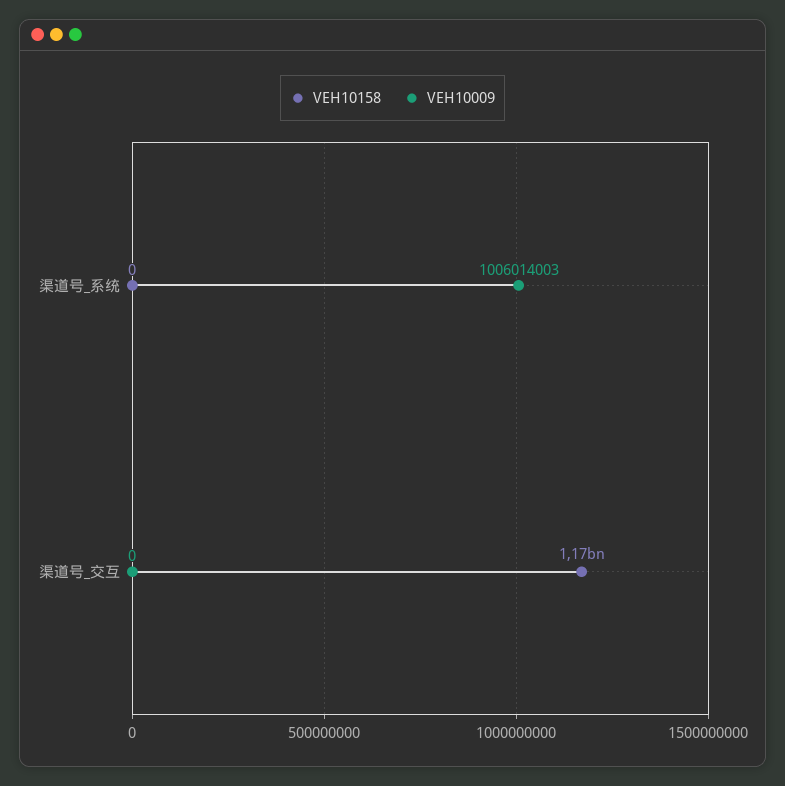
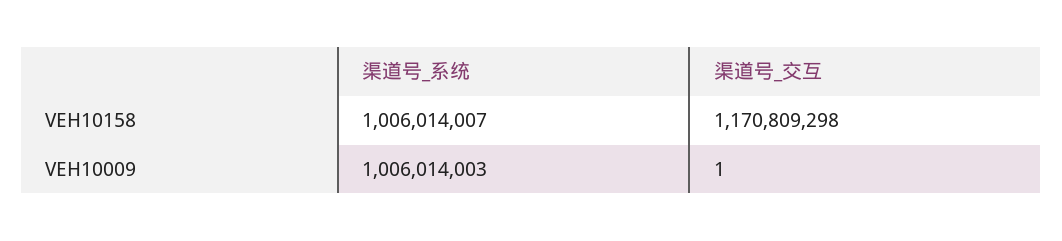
VEH10158, 渠道号_系统: 0 -> 1006014007
VEH10009, 渠道号_交互: 0 -> 1

